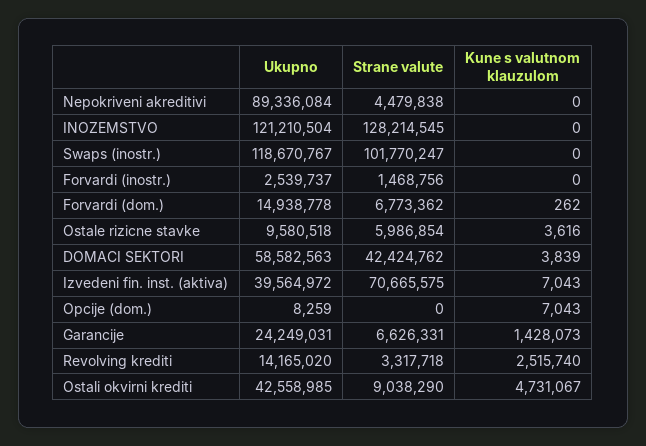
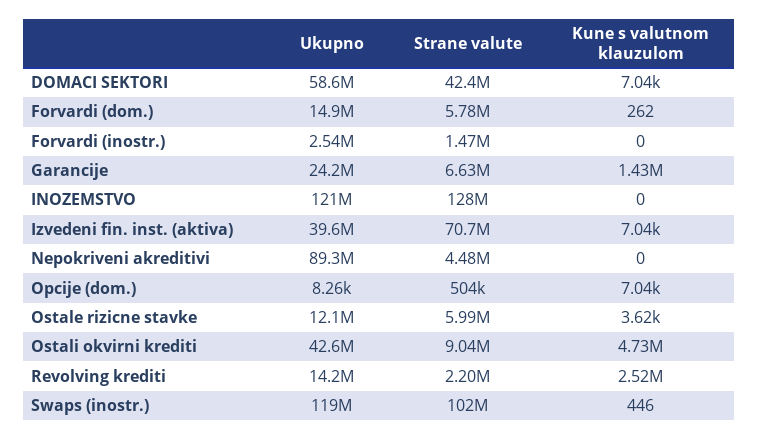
Kune s valutnom klauzulom, Swaps (inostr.): 0 -> 446
Strane valute, Forvardi (dom.): 6773362 -> 5780000
Ukupno, Ostale rizicne stavke: 9580518 -> 12100000
Kune s valutnom klauzulom, DOMACI SEKTORI: 3839 -> 7040
Strane valute, Opcije (dom.): 0 -> 504000
Strane valute, Revolving krediti: 3317718 -> 2200000

